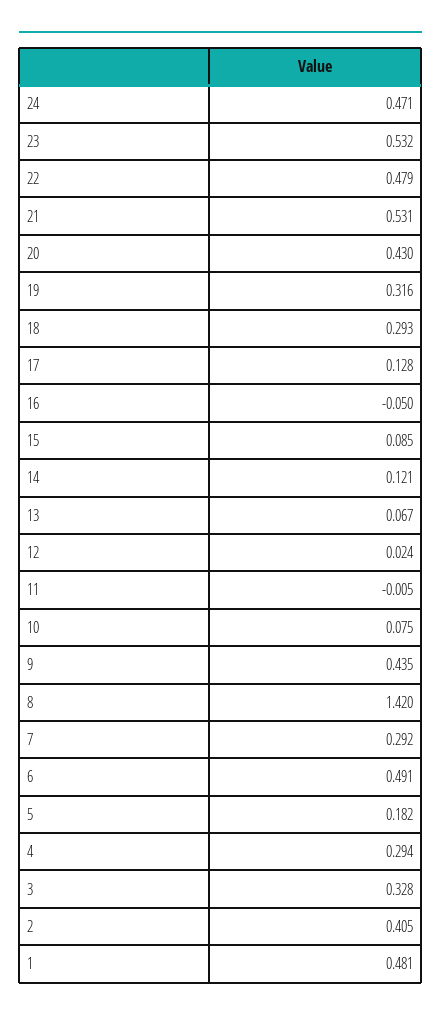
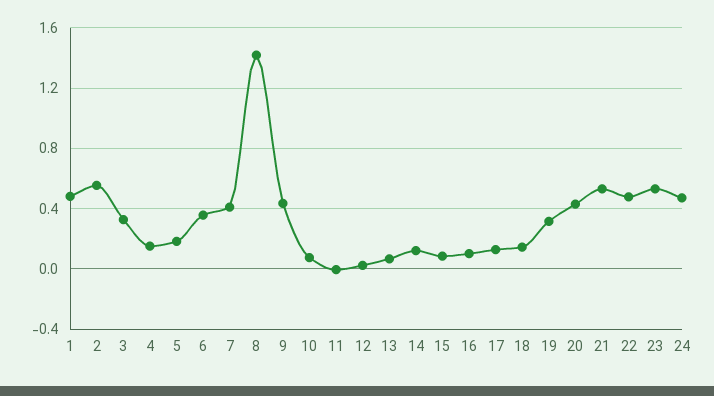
18: 0.293 -> 0.15
16: -0.05 -> 0.1
7: 0.292 -> 0.4
6: 0.491 -> 0.35
4: 0.294 -> 0.15
2: 0.405 -> 0.55

